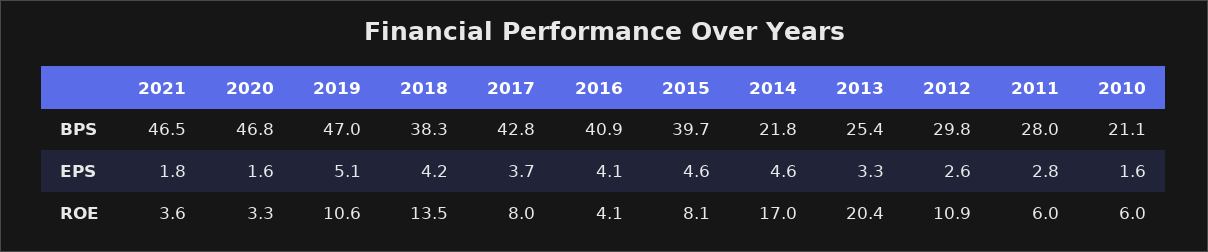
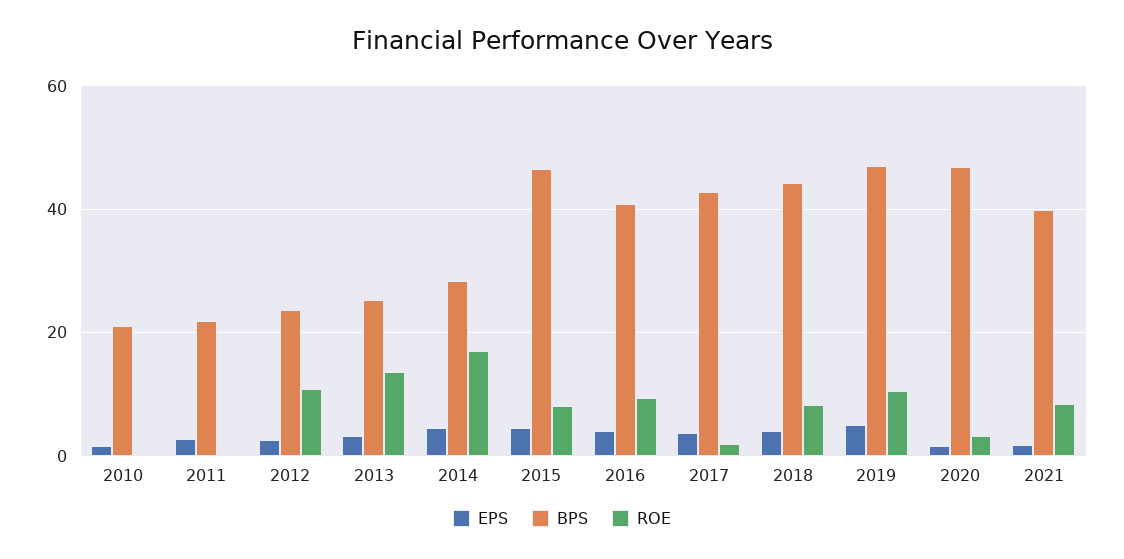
BPS, 2021: 46.5 -> 40
BPS, 2018: 38.3 -> 44
BPS, 2015: 39.7 -> 46
BPS, 2014: 21.8 -> 28
BPS, 2012: 29.8 -> 24
BPS, 2011: 28 -> 22
ROE, 2021: 3.6 -> 8
ROE, 2018: 13.5 -> 8
ROE, 2017: 8 -> 2
ROE, 2016: 4.1 -> 10
ROE, 2013: 20.4 -> 14
ROE, 2011: 6 -> 0
ROE, 2010: 6 -> 0

